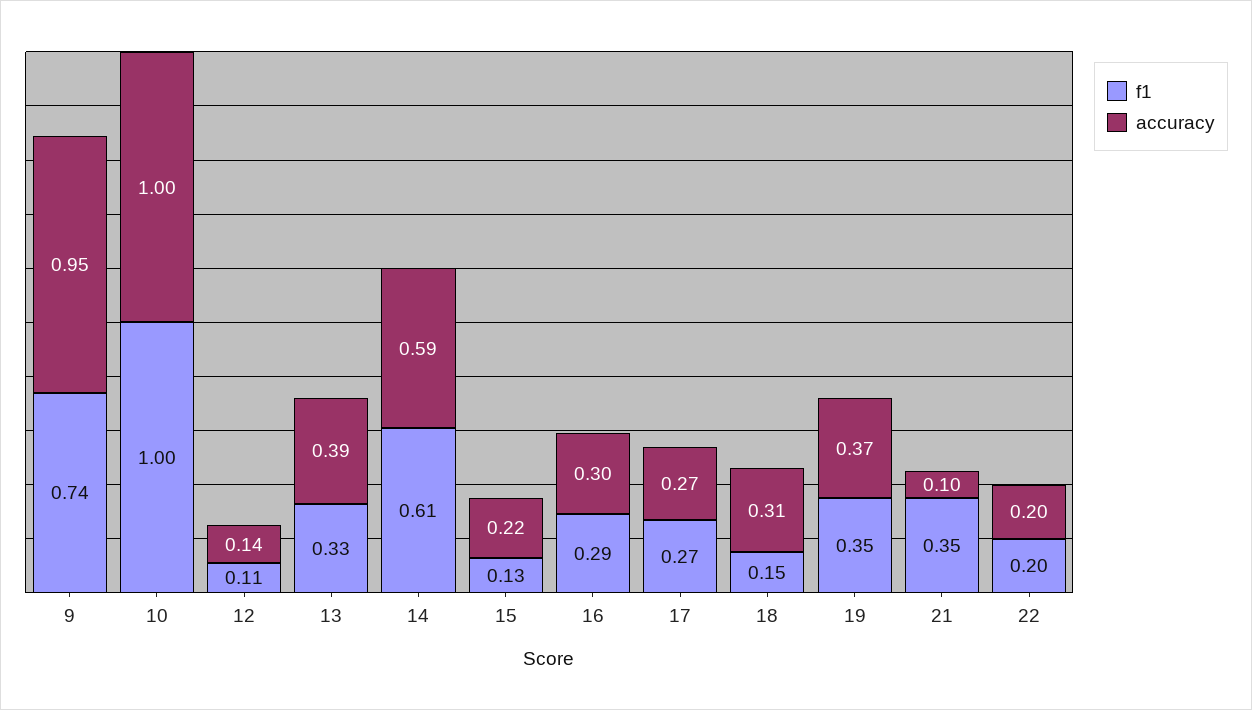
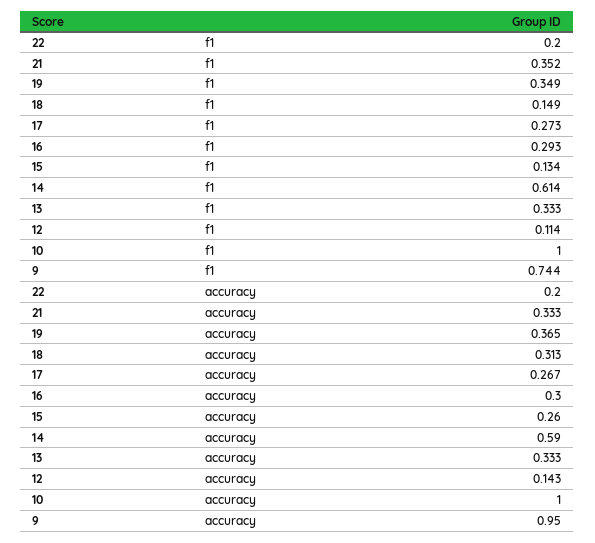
accuracy, 13: 0.39 -> 0.333
accuracy, 15: 0.22 -> 0.26
accuracy, 21: 0.1 -> 0.333

